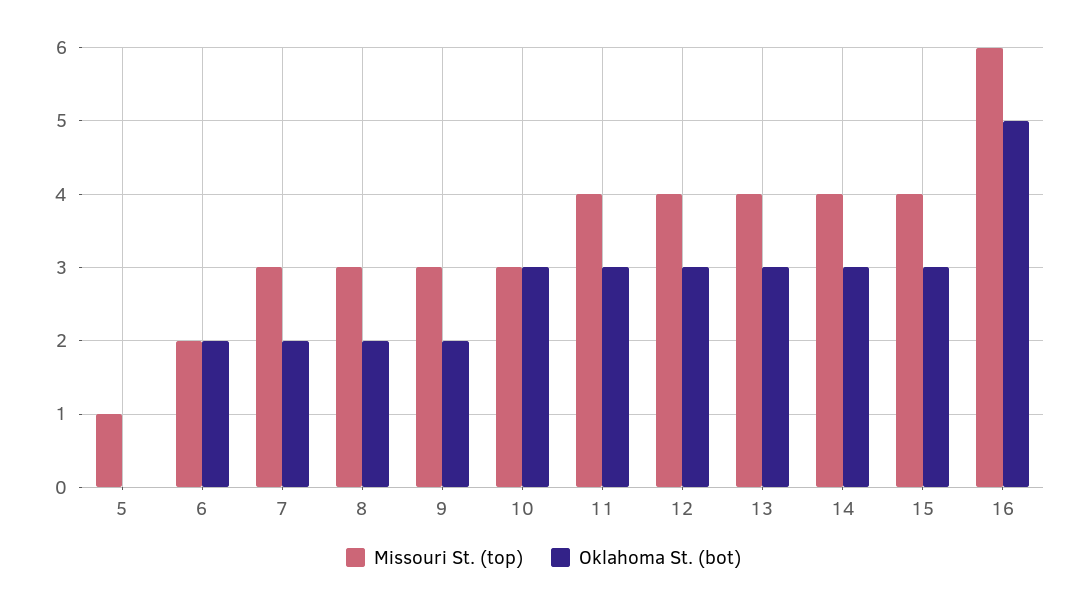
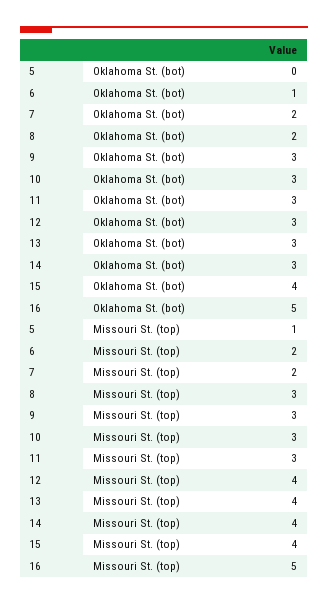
Oklahoma St. (bot), 6: 2 -> 1
Missouri St. (top), 7: 3 -> 2
Oklahoma St. (bot), 9: 2 -> 3
Missouri St. (top), 11: 4 -> 3
Oklahoma St. (bot), 15: 3 -> 4
Missouri St. (top), 16: 6 -> 5

